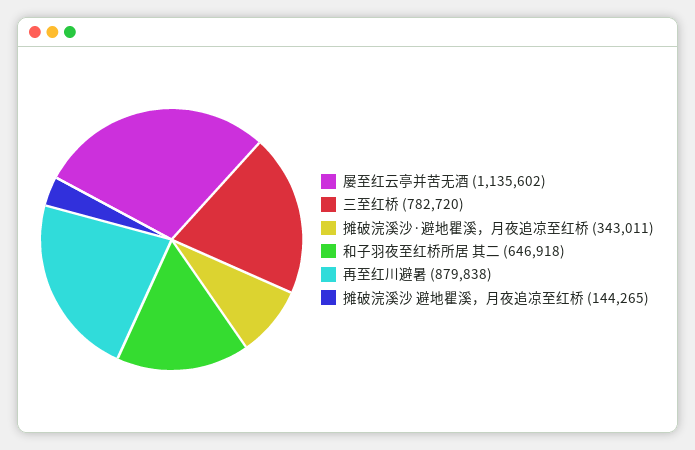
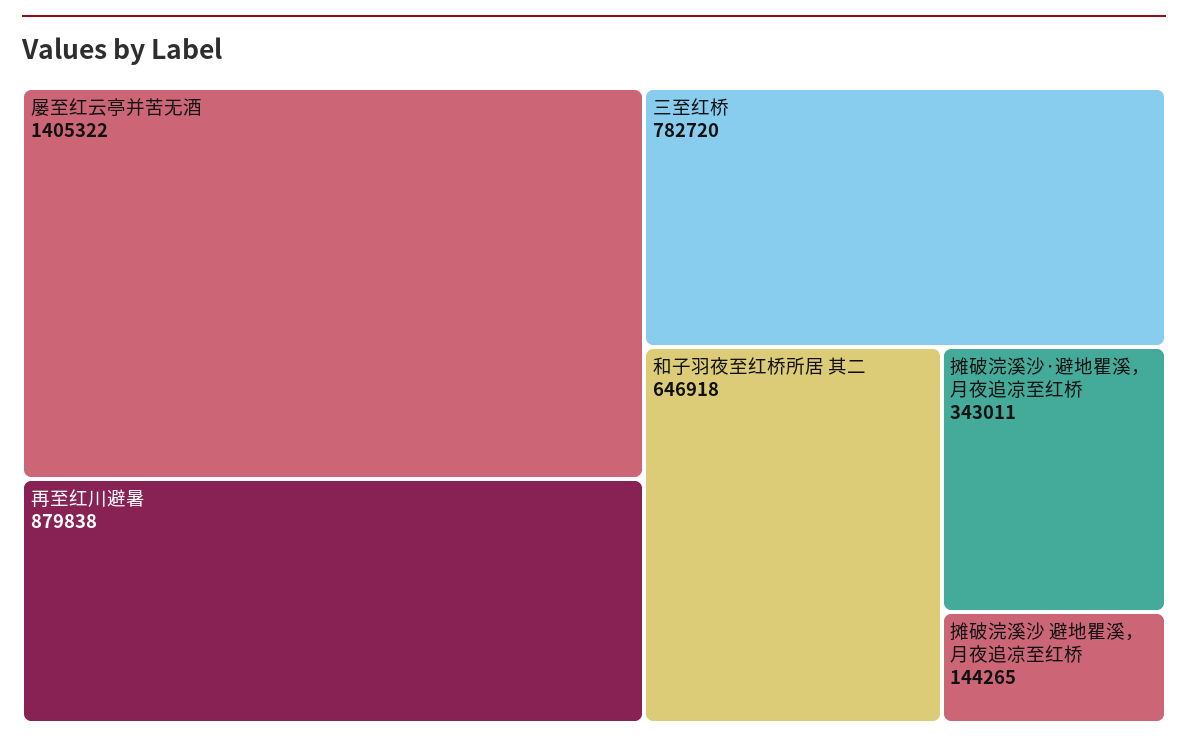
屡至红云亭并苦无酒: 1135602 -> 1405322

